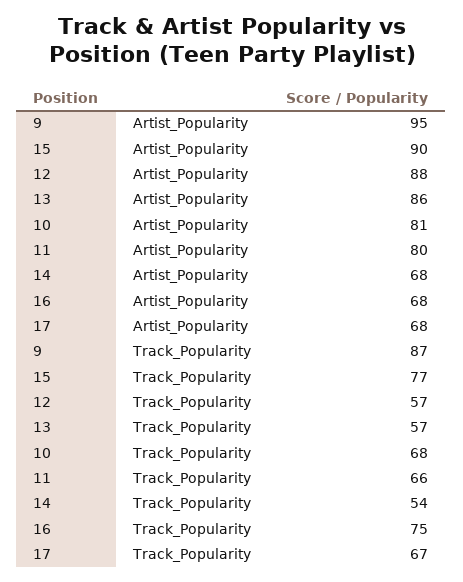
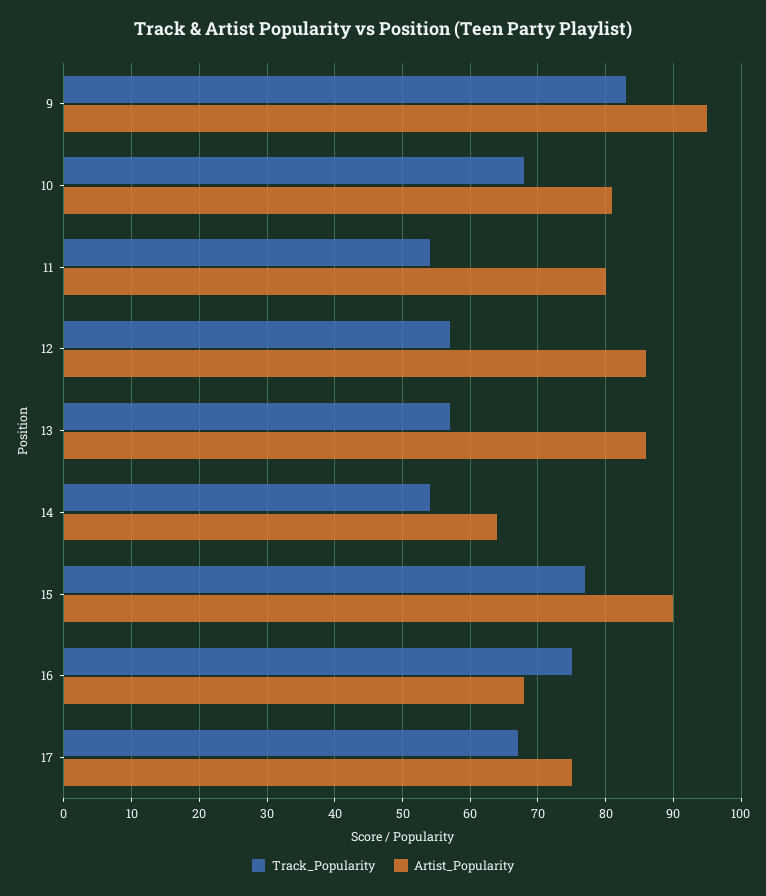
Artist_Popularity, 12: 88 -> 86
Artist_Popularity, 14: 68 -> 64
Artist_Popularity, 17: 68 -> 75
Track_Popularity, 9: 87 -> 83
Track_Popularity, 11: 66 -> 54

